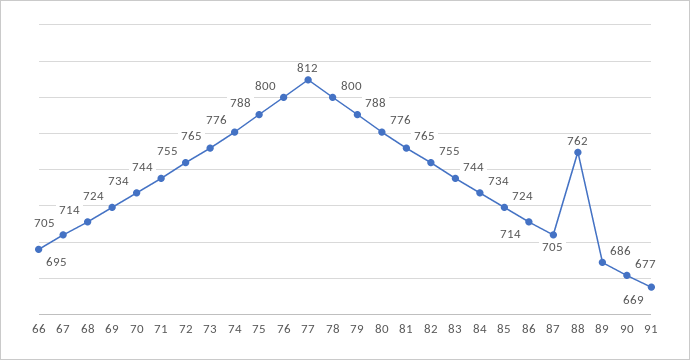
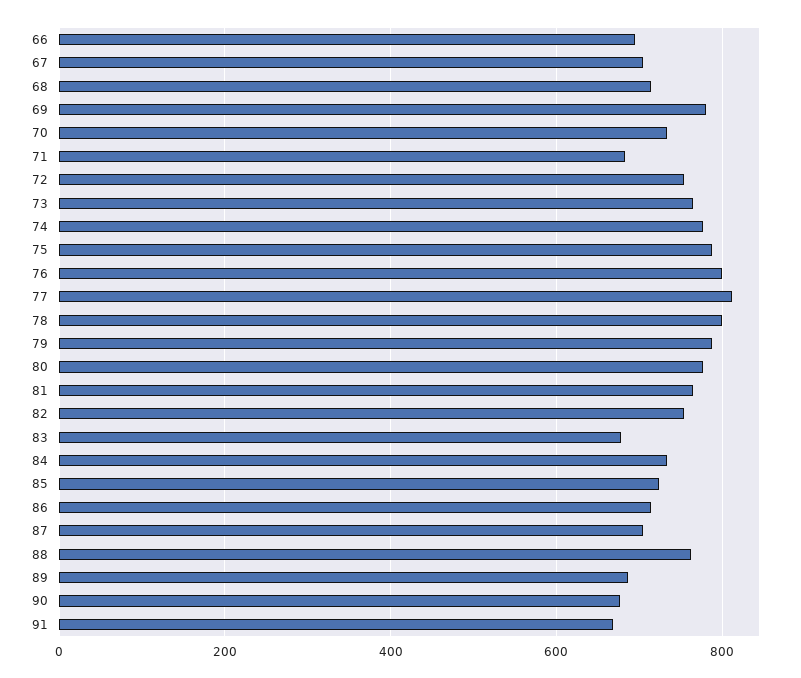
69: 724 -> 780
71: 744 -> 680
83: 744 -> 680

